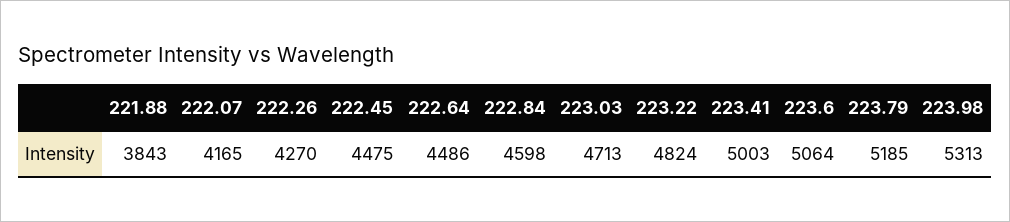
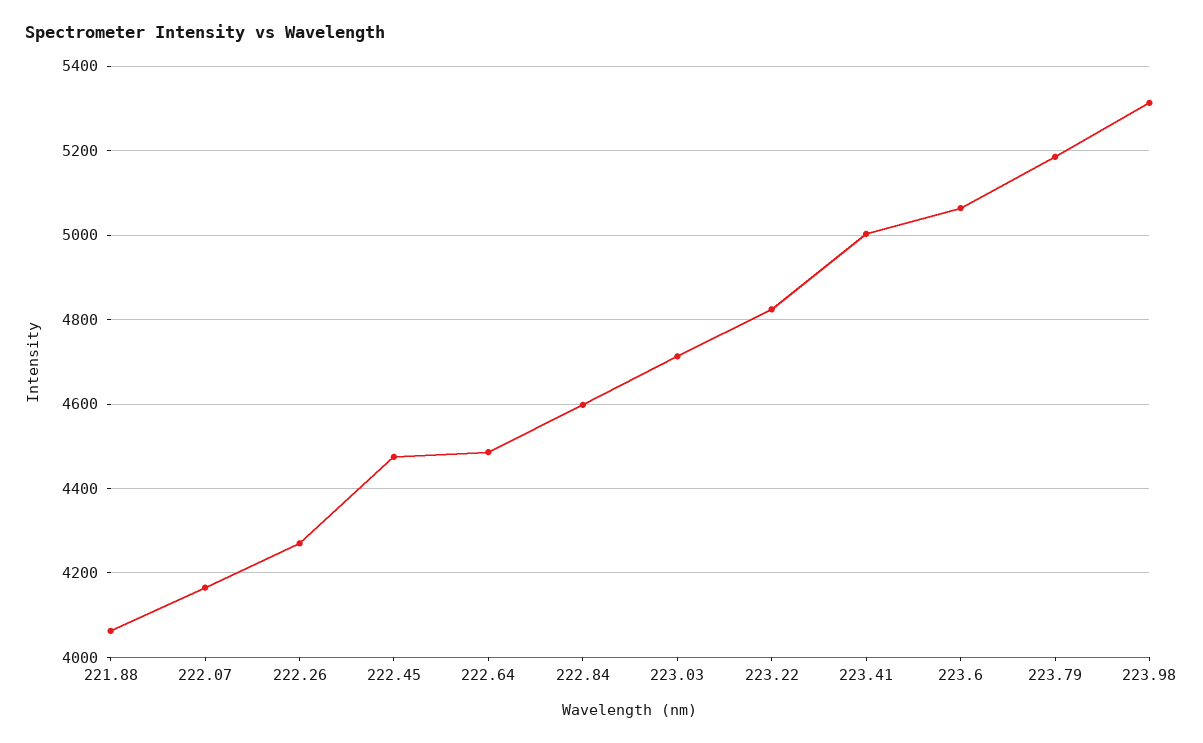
221.88: 3843 -> 4060

